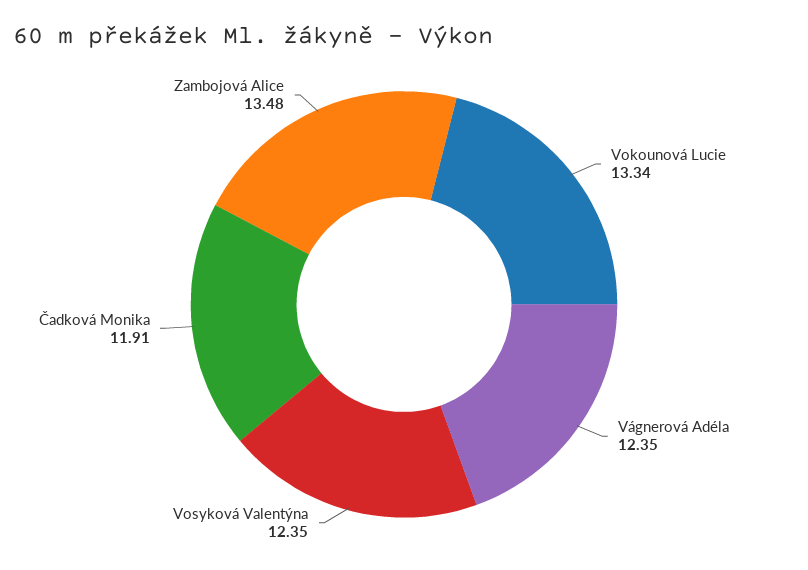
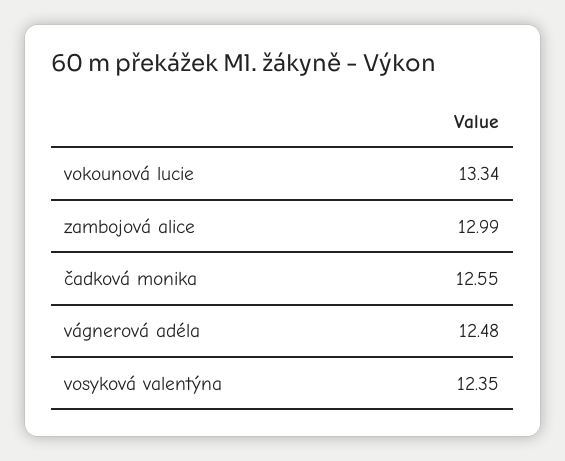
Vágnerová Adéla: 12.35 -> 12.48
Čadková Monika: 11.91 -> 12.55
Zambojová Alice: 13.48 -> 12.99

